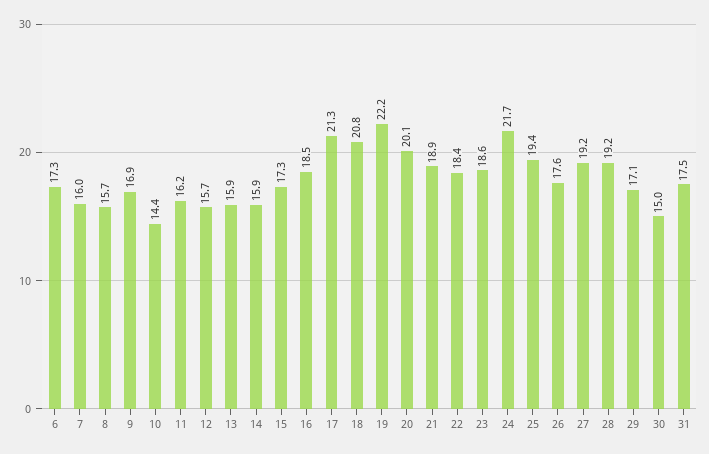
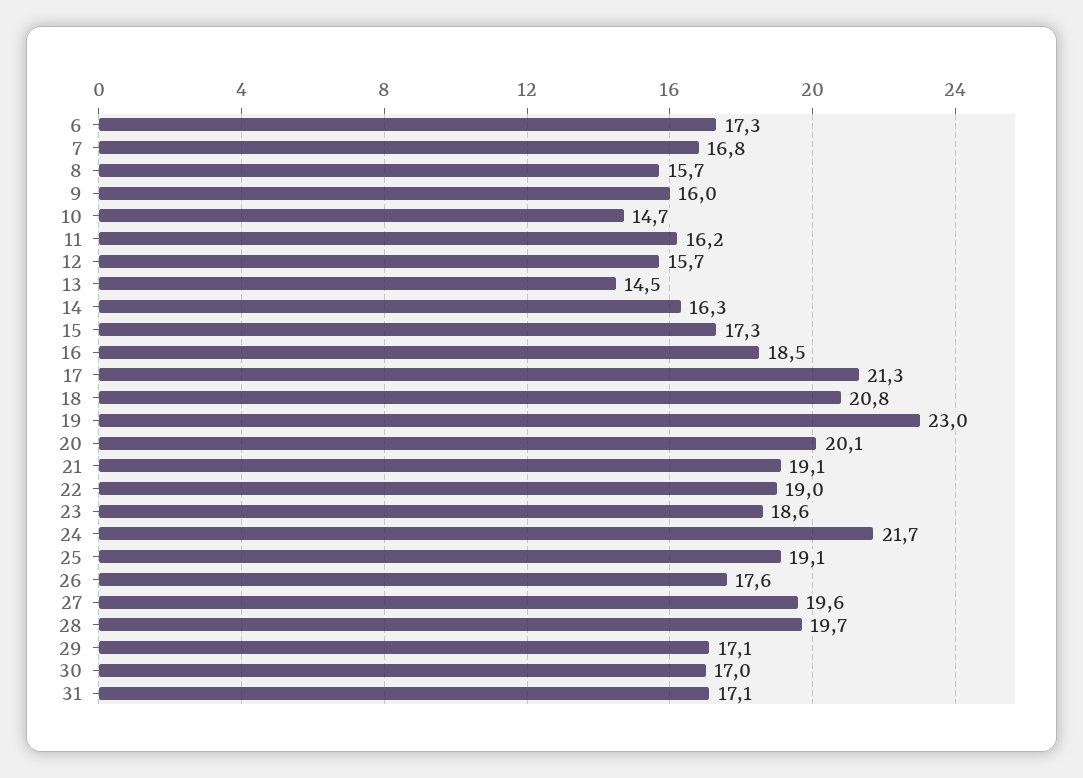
7: 16 -> 16.8
9: 16.9 -> 16
10: 14.4 -> 14.7
13: 15.9 -> 14.5
14: 15.9 -> 16.3
19: 22.2 -> 23
21: 18.9 -> 19.1
22: 18.4 -> 19
25: 19.4 -> 19.1
27: 19.2 -> 19.6
28: 19.2 -> 19.7
30: 15 -> 17
31: 17.5 -> 17.1

